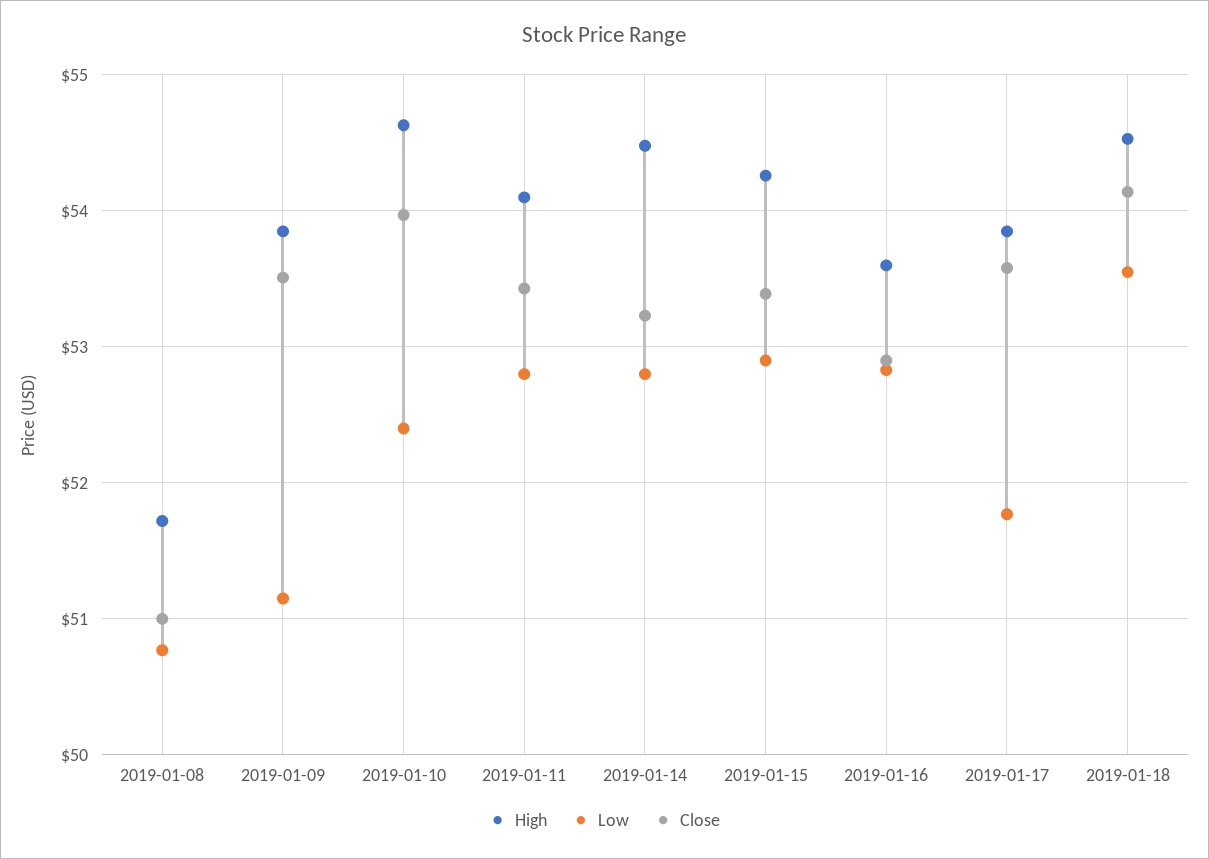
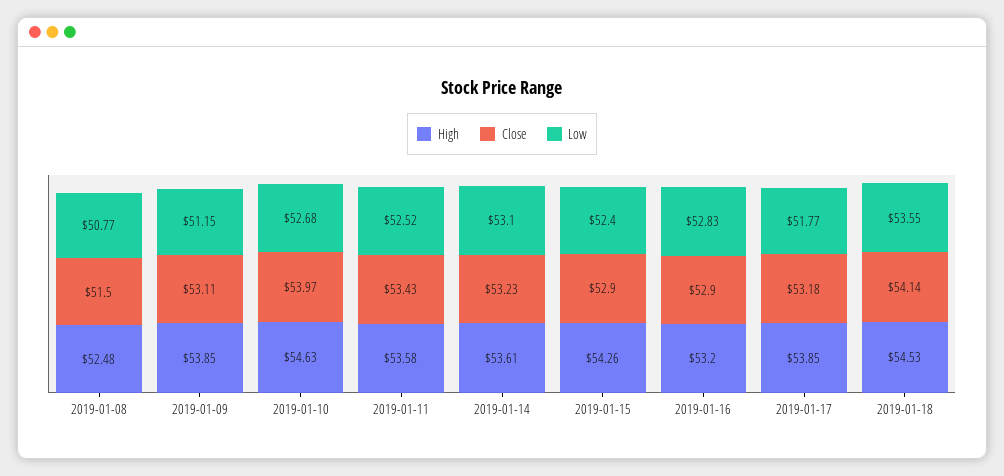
High, 2019-01-08: 51.7 -> 52.48
Close, 2019-01-08: 51 -> 51.5
Close, 2019-01-09: 53.5 -> 53.11
Low, 2019-01-10: 52.4 -> 52.68
High, 2019-01-11: 54.1 -> 53.58
Low, 2019-01-11: 52.8 -> 52.52
High, 2019-01-14: 54.5 -> 53.61
Low, 2019-01-14: 52.8 -> 53.1
Low, 2019-01-15: 52.9 -> 52.4
Close, 2019-01-15: 53.4 -> 52.9
High, 2019-01-16: 53.6 -> 53.2
Close, 2019-01-17: 53.6 -> 53.18

